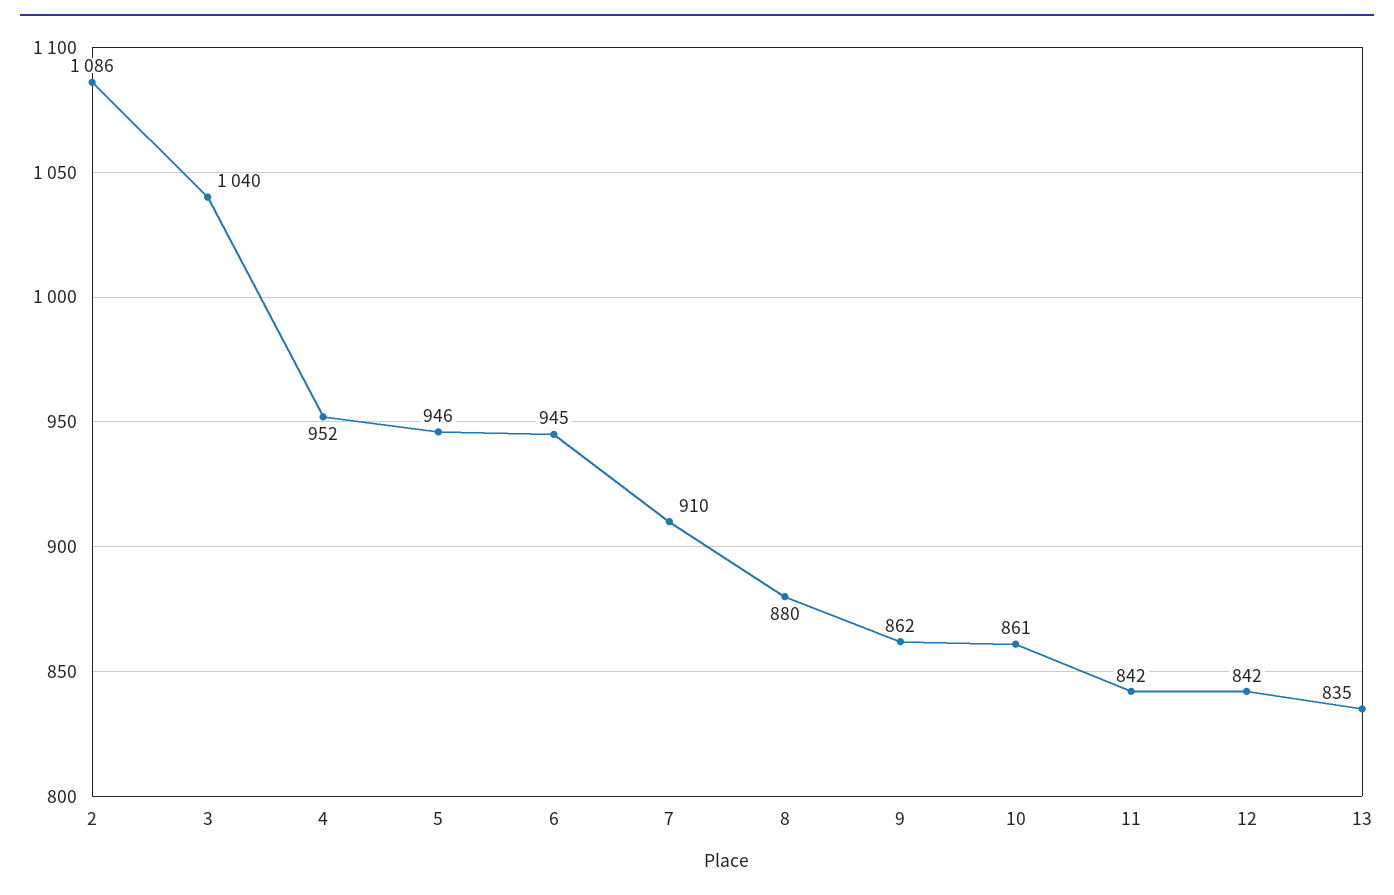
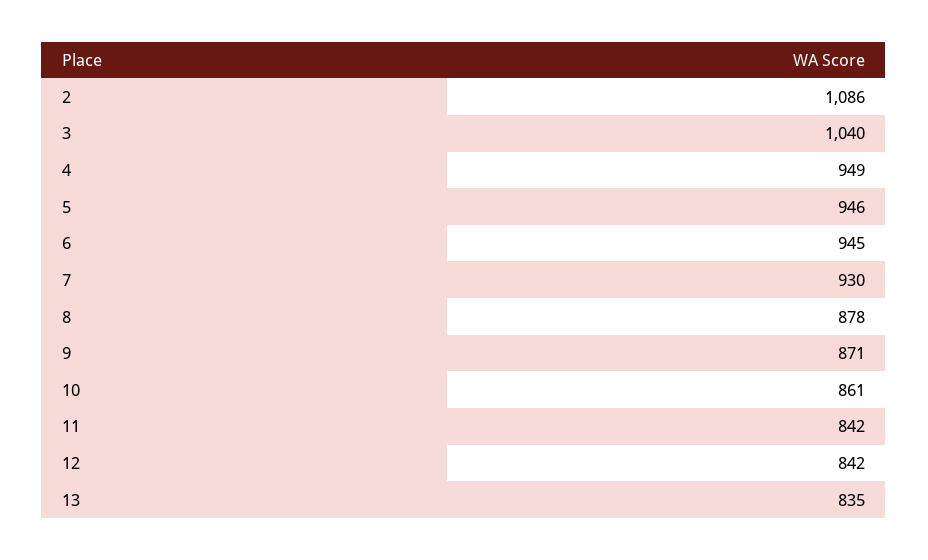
4: 952 -> 949
7: 910 -> 930
8: 880 -> 878
9: 862 -> 871

